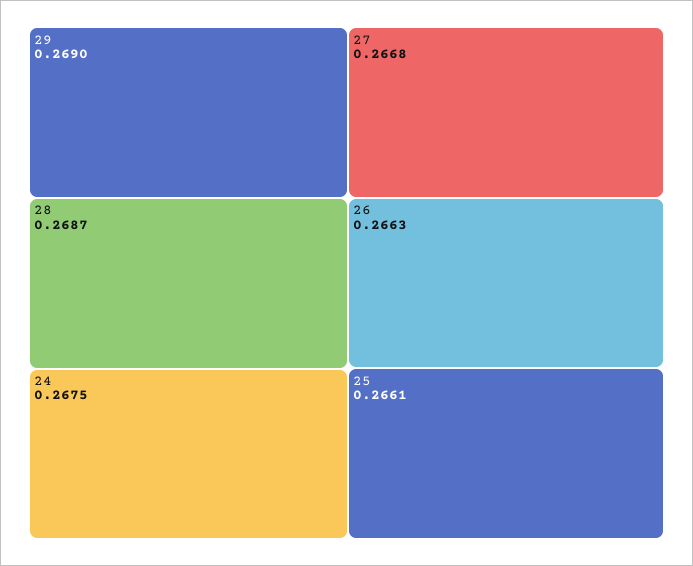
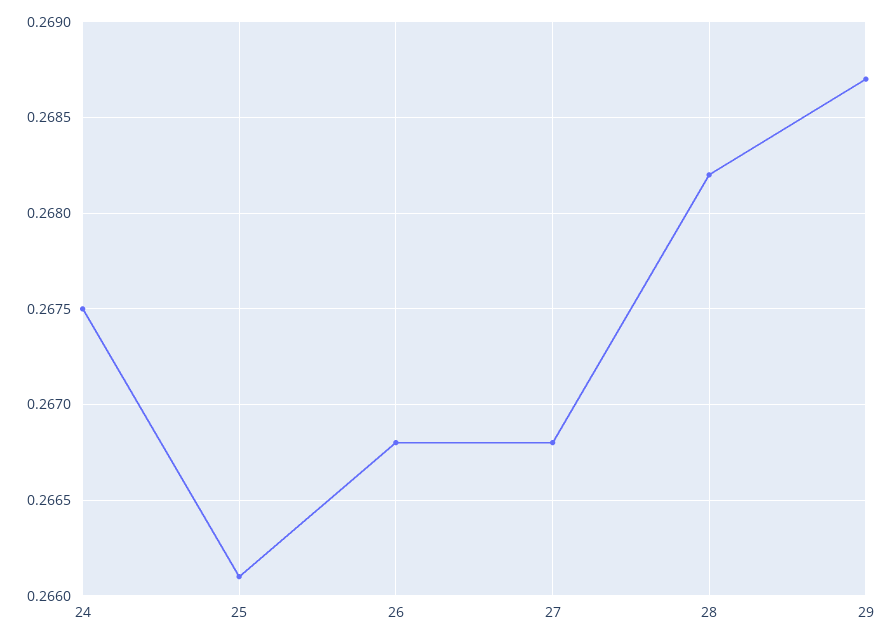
29: 0.269 -> 0.2687
28: 0.2687 -> 0.2682
26: 0.2663 -> 0.2668

